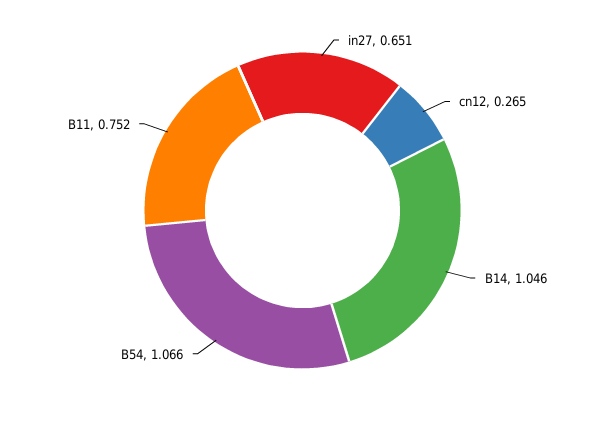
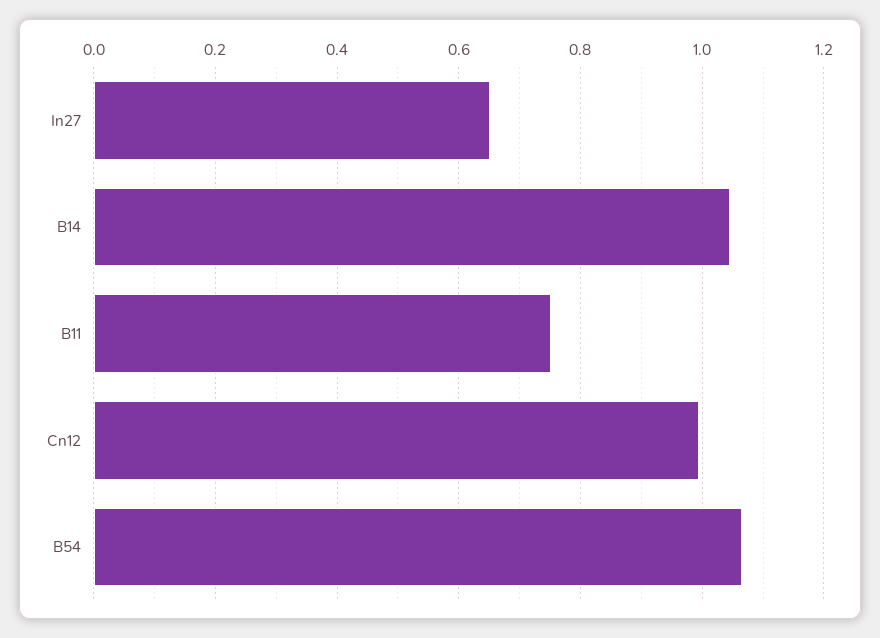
cn12: 0.265 -> 1

